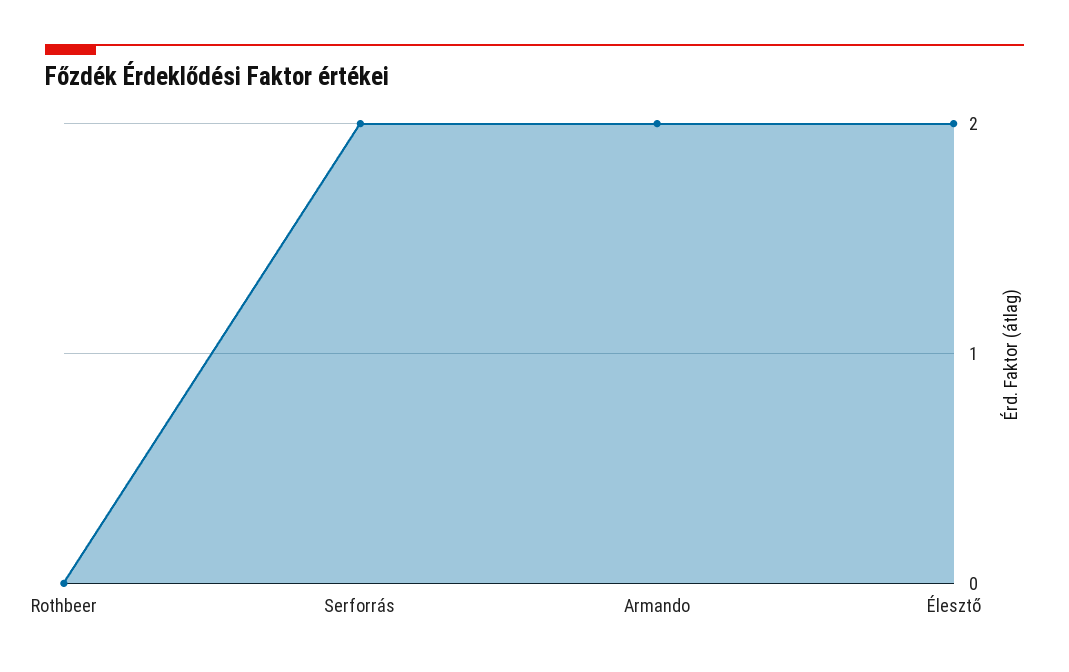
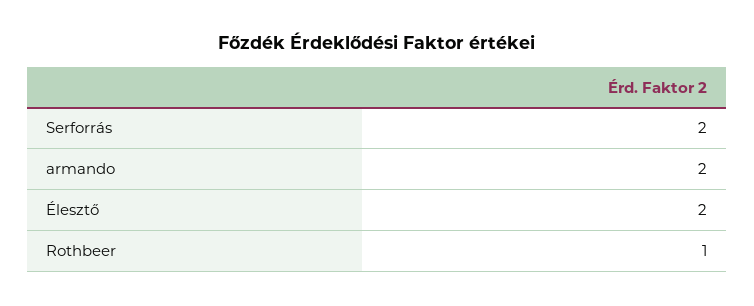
Rothbeer: 0 -> 1

